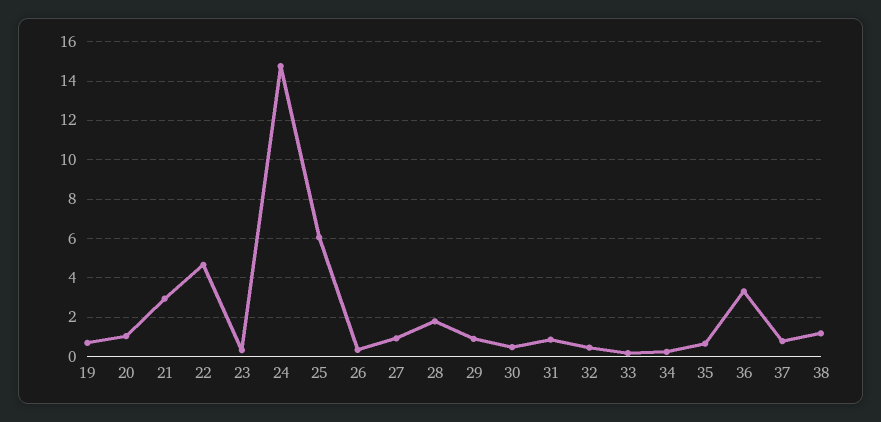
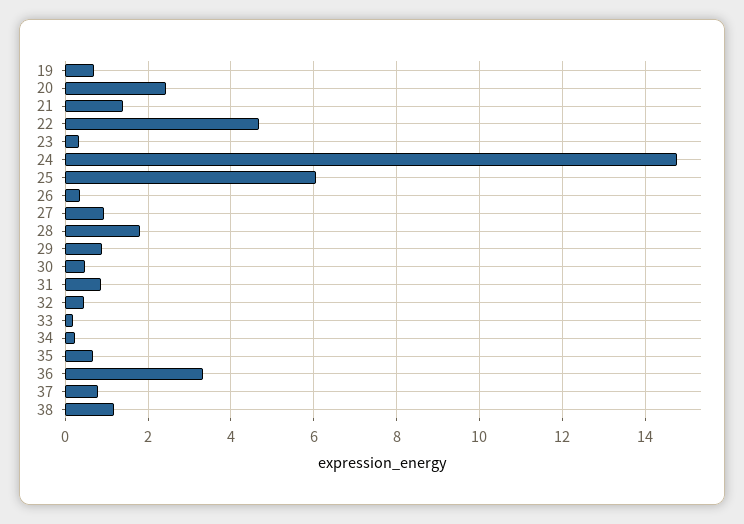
20: 1 -> 2.4
21: 3 -> 1.4

